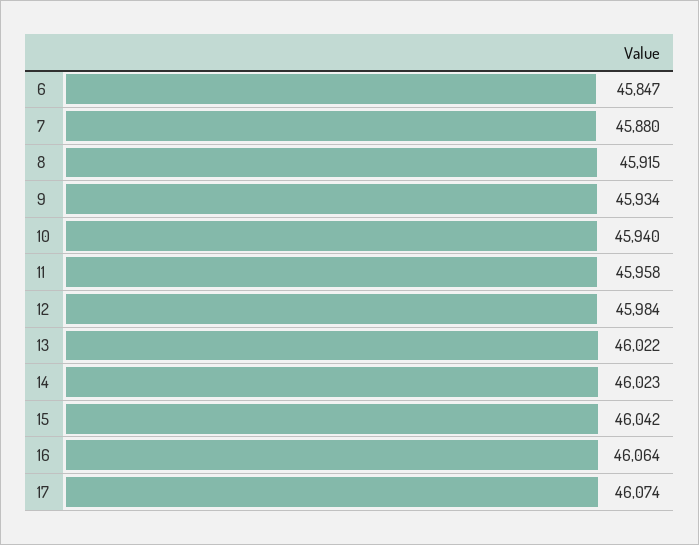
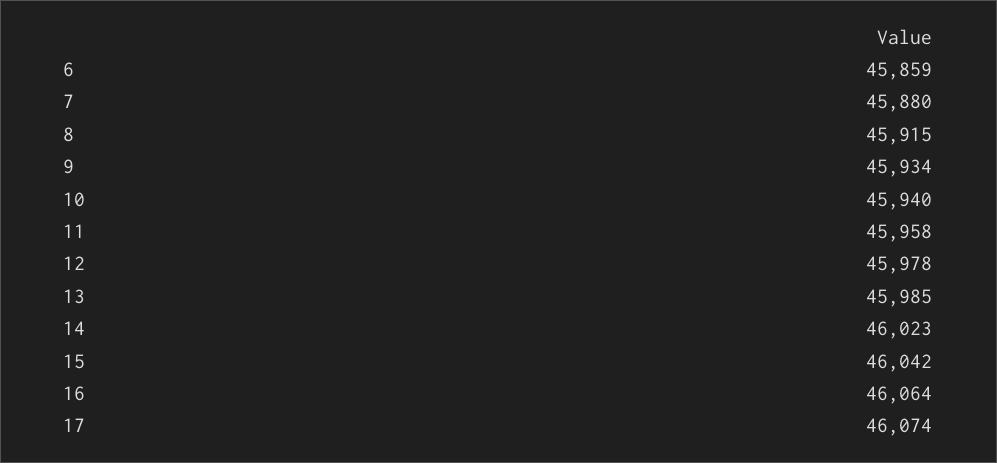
6: 45847 -> 45859
12: 45984 -> 45978
13: 46022 -> 45985

